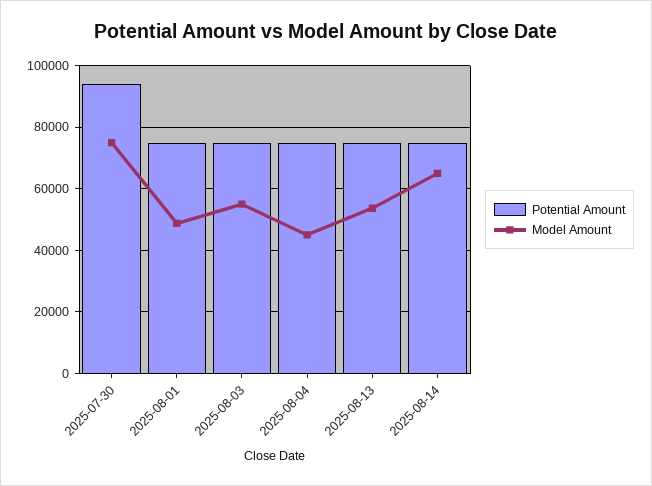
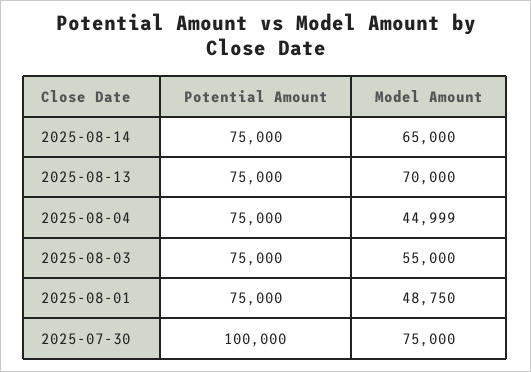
Potential Amount, 2025-07-30: 94000 -> 100000
Model Amount, 2025-08-13: 54000 -> 70000

